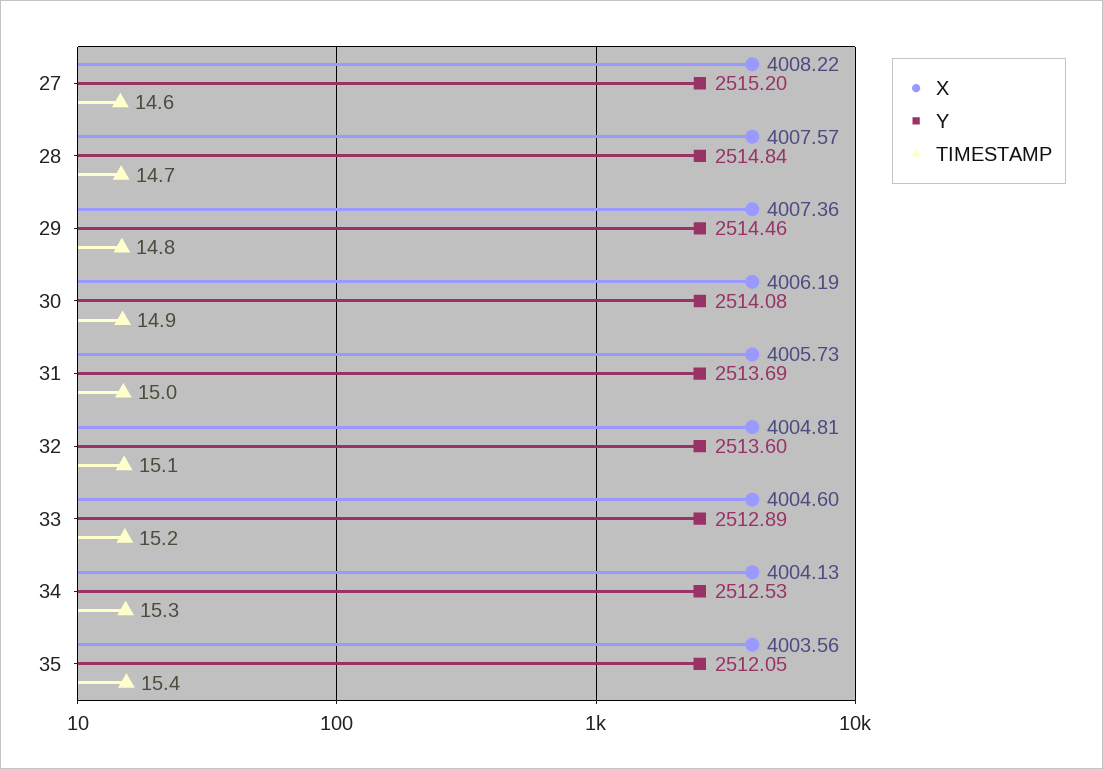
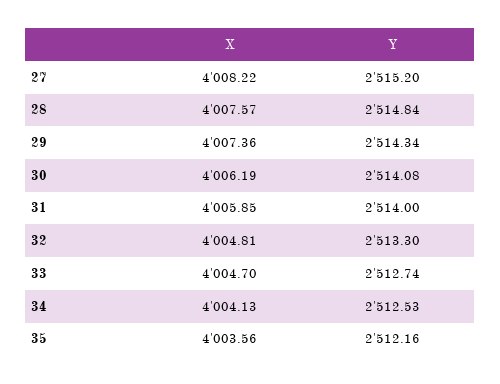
TIMESTAMP, 27: 14.6 -> none
TIMESTAMP, 28: 14.7 -> none
Y, 29: 2514.46 -> 2514.34
TIMESTAMP, 29: 14.8 -> none
TIMESTAMP, 30: 14.9 -> none
X, 31: 4005.73 -> 4005.85
Y, 31: 2513.69 -> 2514
TIMESTAMP, 31: 15 -> none
Y, 32: 2513.6 -> 2513.3
TIMESTAMP, 32: 15.1 -> none
X, 33: 4004.6 -> 4004.7
Y, 33: 2512.89 -> 2512.74
TIMESTAMP, 33: 15.2 -> none
TIMESTAMP, 34: 15.3 -> none
Y, 35: 2512.05 -> 2512.16
TIMESTAMP, 35: 15.4 -> none

